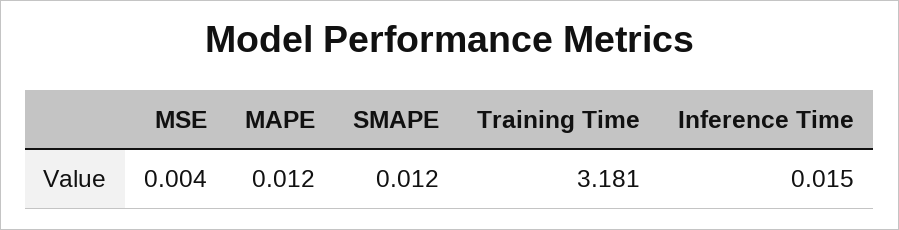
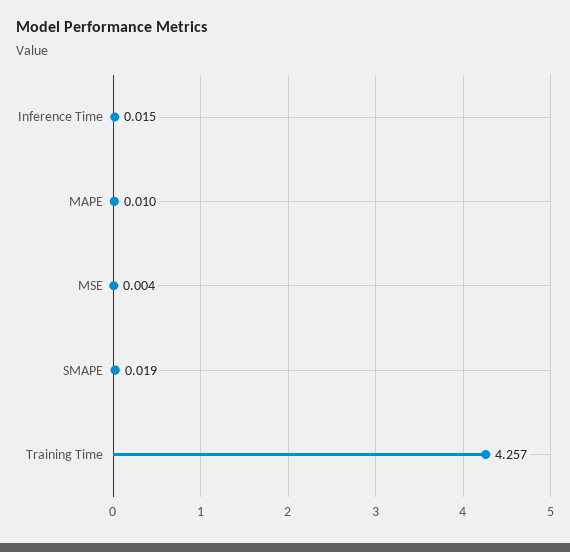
MAPE: 0.012 -> 0.01
SMAPE: 0.012 -> 0.019
Training Time: 3.181 -> 4.257

